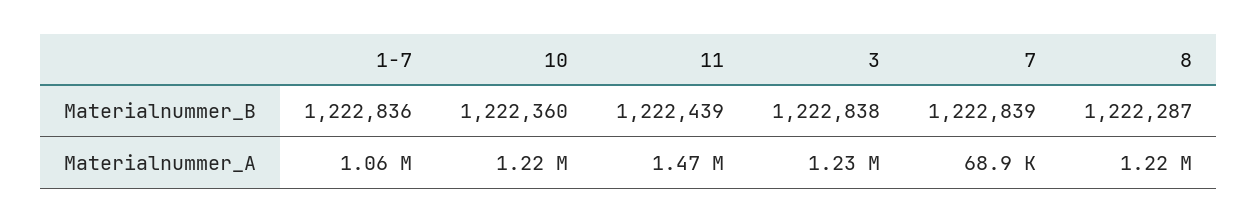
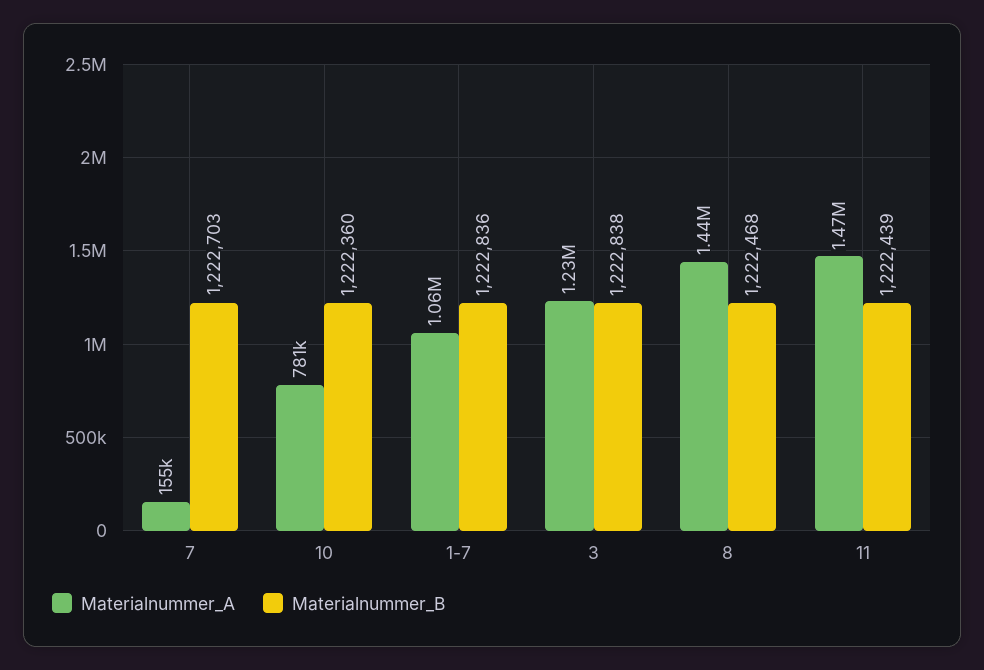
Materialnummer_B, 7: 1222839 -> 1222703
Materialnummer_B, 8: 1222287 -> 1222468
Materialnummer_A, 10: 1220000 -> 781000
Materialnummer_A, 7: 68900 -> 155000
Materialnummer_A, 8: 1220000 -> 1440000

